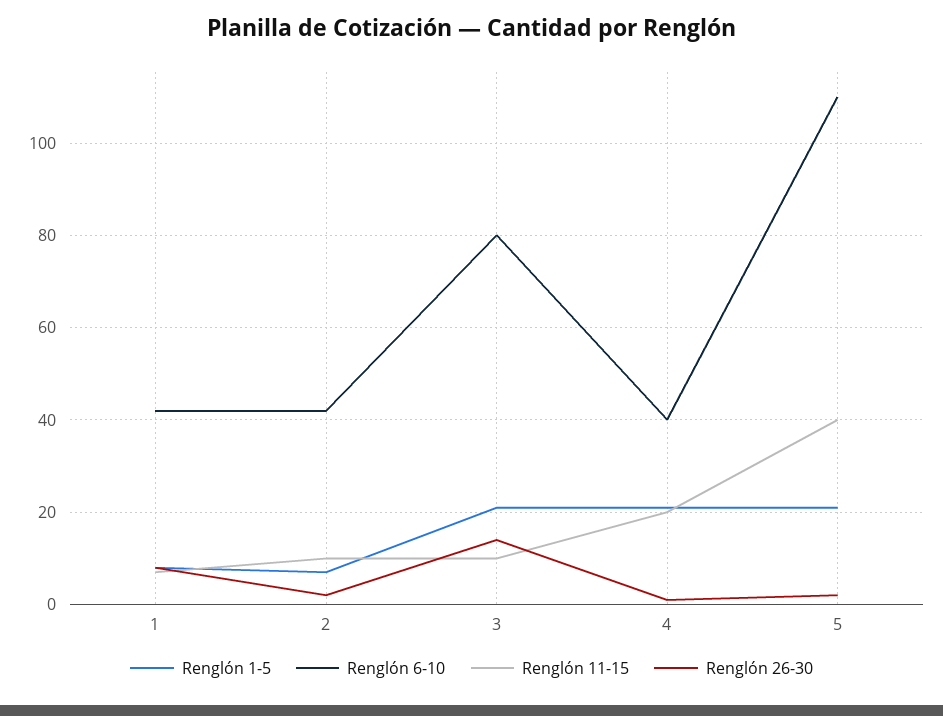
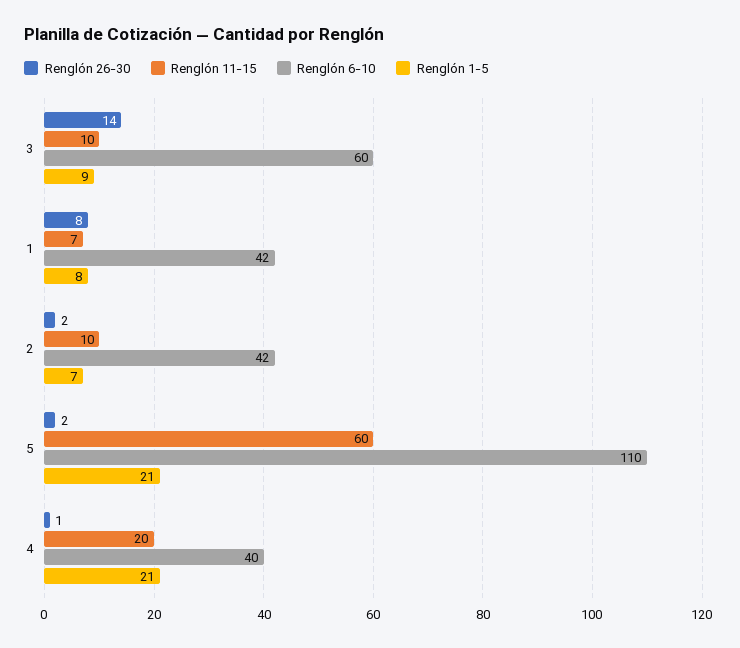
Renglón 1-5, 3: 20 -> 9
Renglón 6-10, 3: 80 -> 60
Renglón 11-15, 5: 40 -> 60

